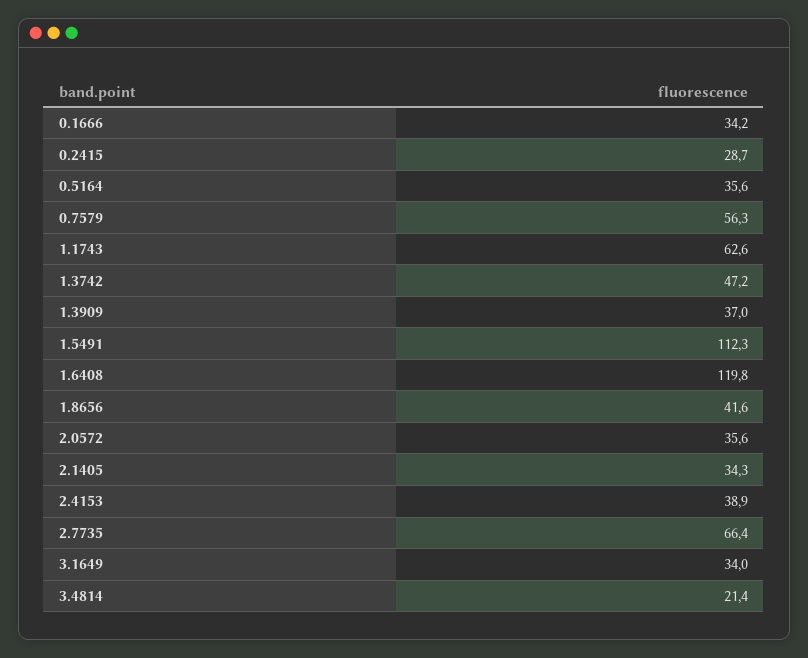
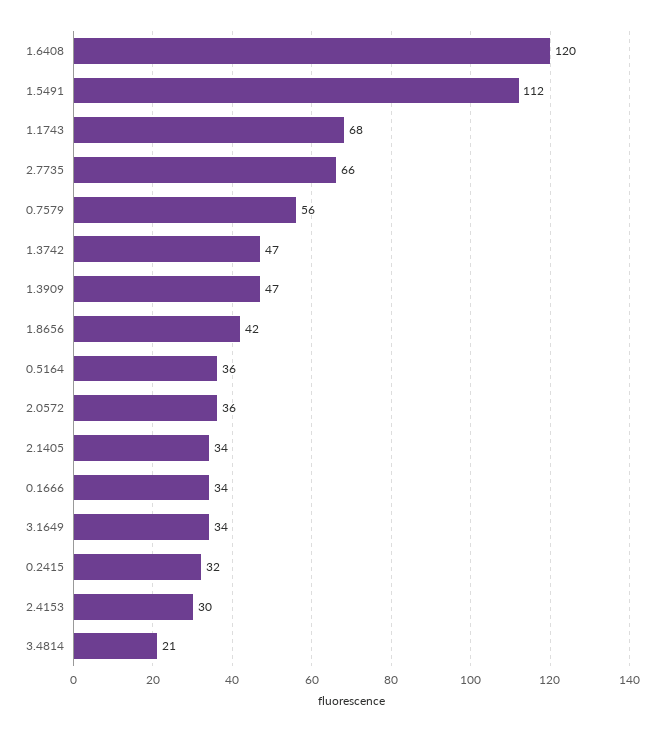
0.2415: 28.7 -> 32
1.1743: 62.6 -> 68
1.3909: 37 -> 47
2.4153: 38.9 -> 30

